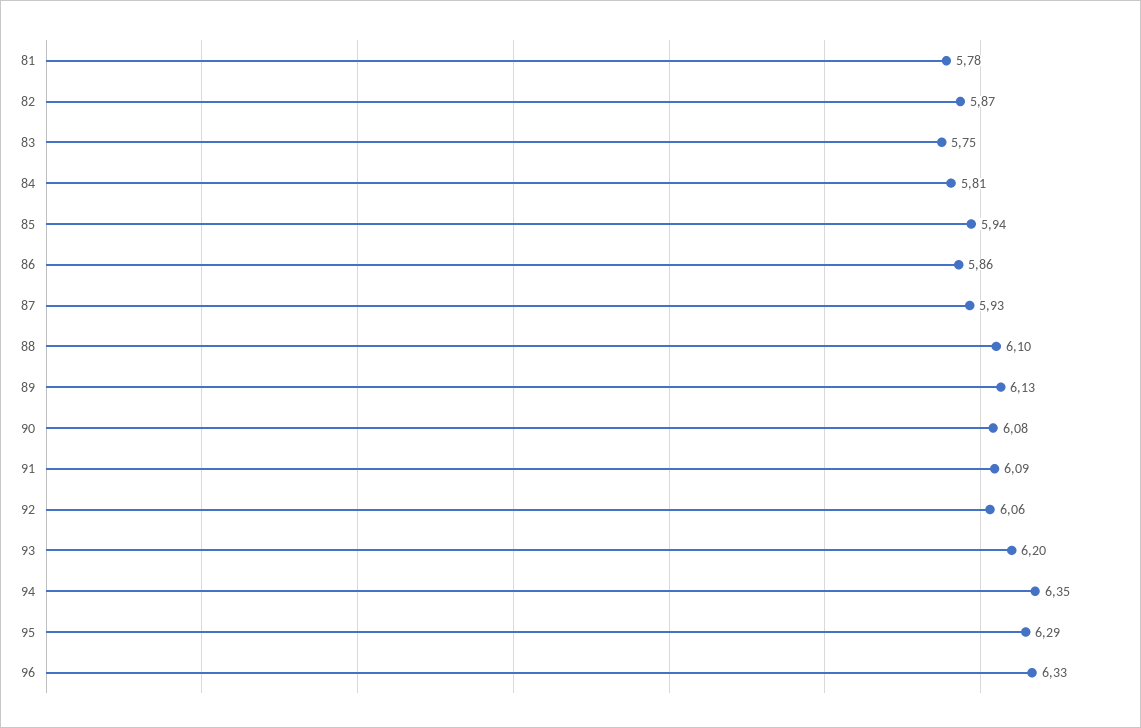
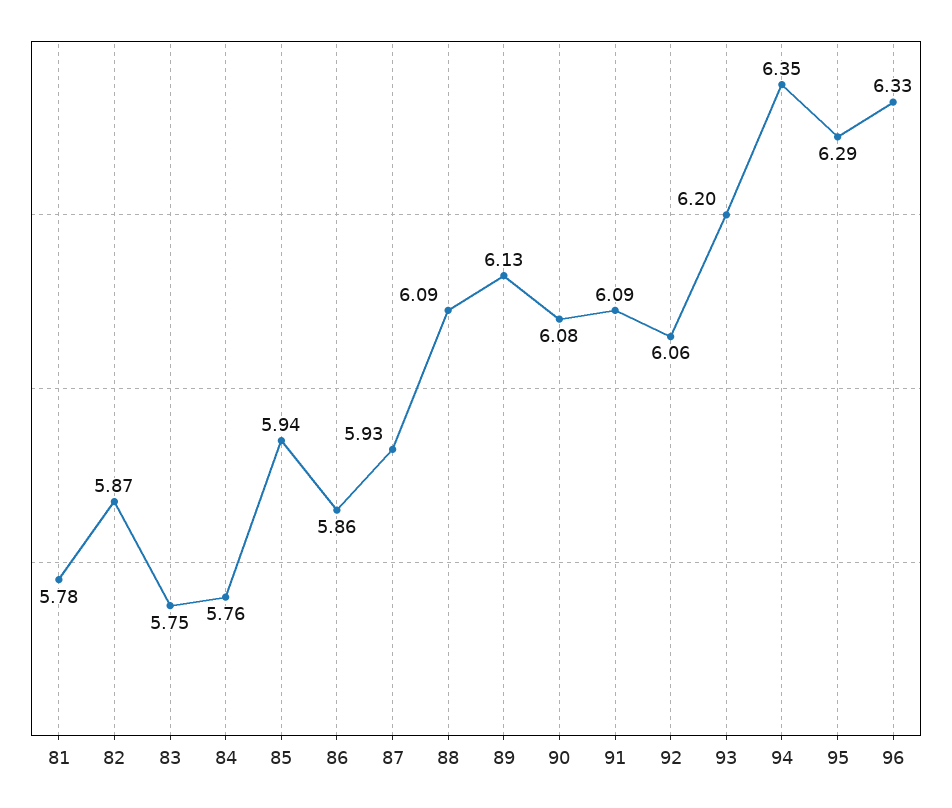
84: 5.81 -> 5.76
88: 6.1 -> 6.09

